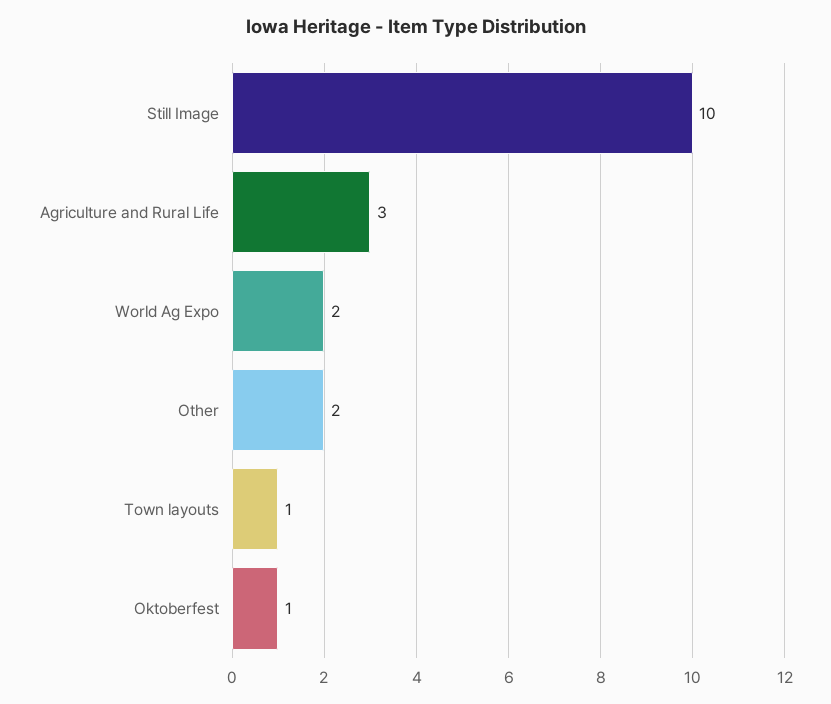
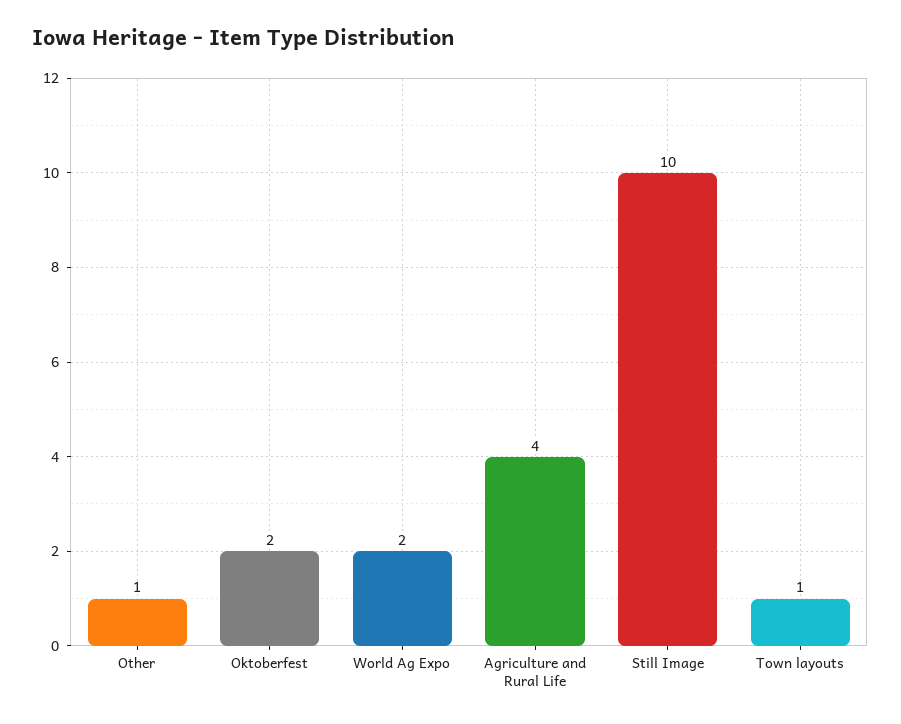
Agriculture and Rural Life: 3 -> 4
Other: 2 -> 1
Oktoberfest: 1 -> 2

